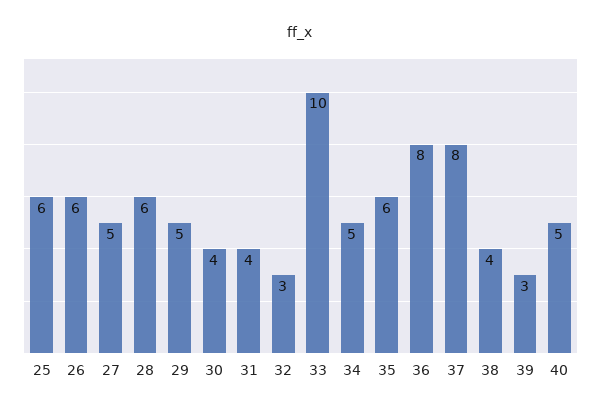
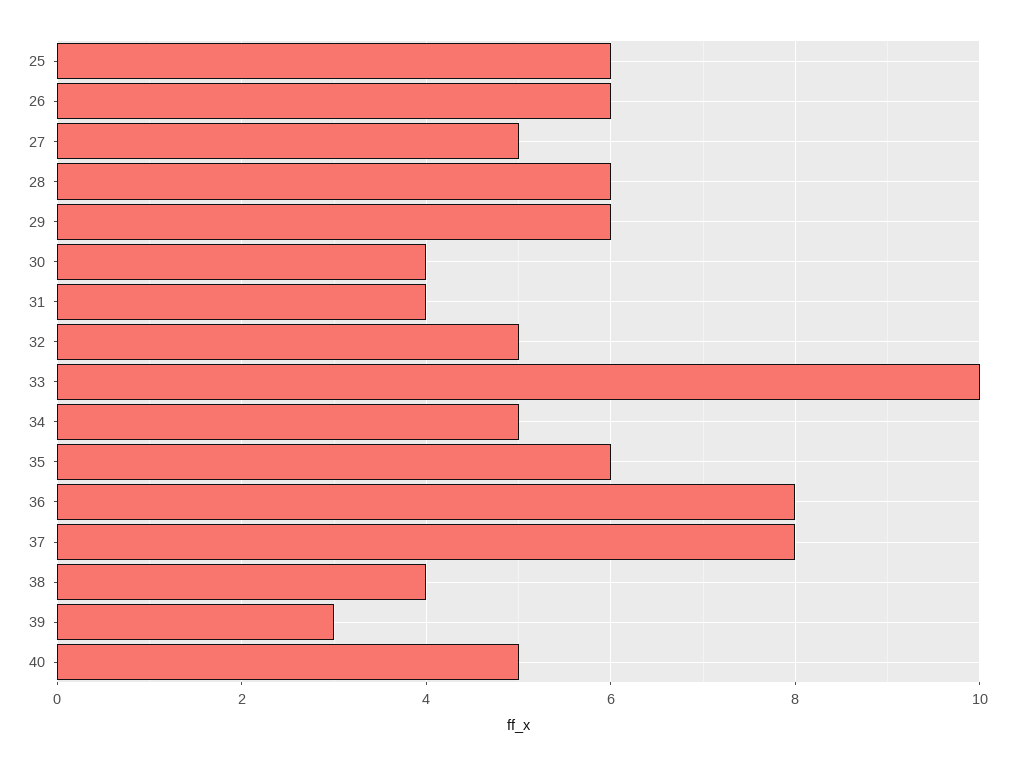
29: 5 -> 6
32: 3 -> 5

